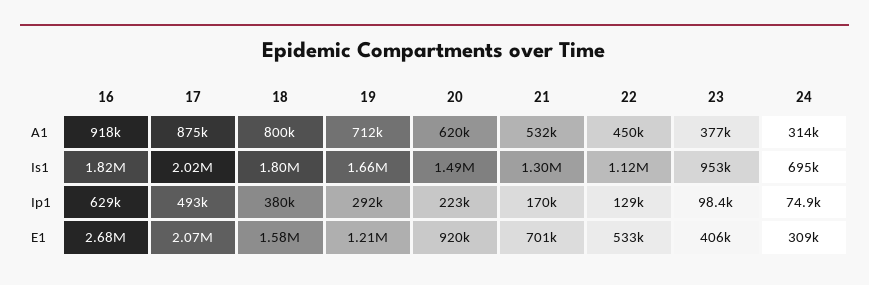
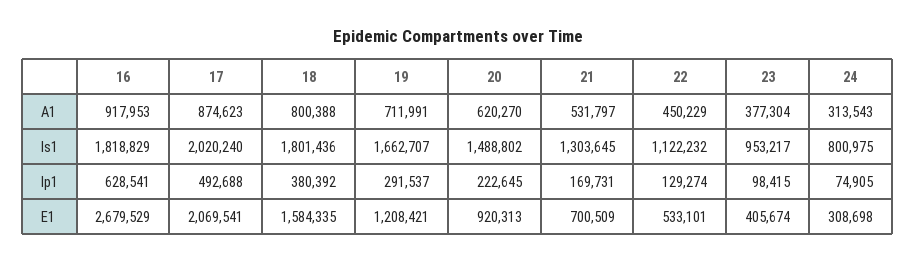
24, Is1: 695000 -> 800975

